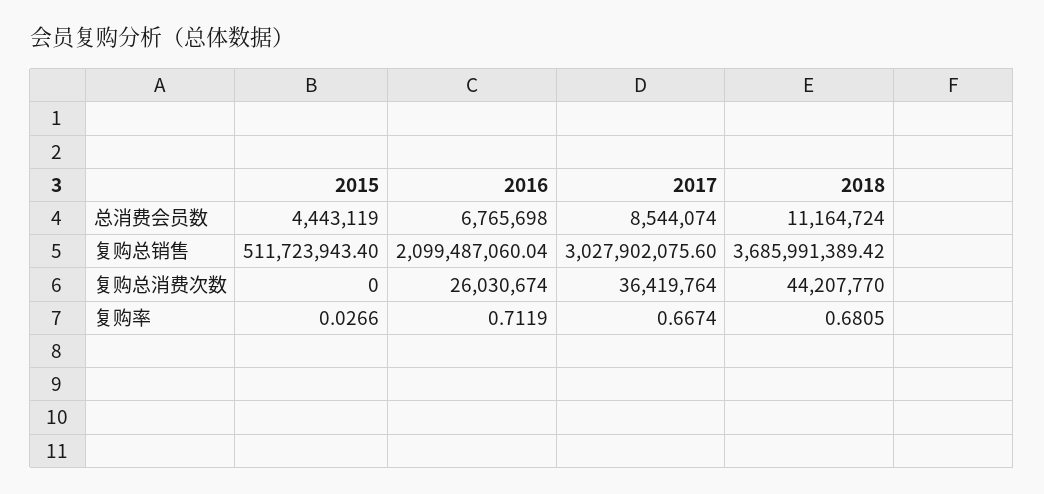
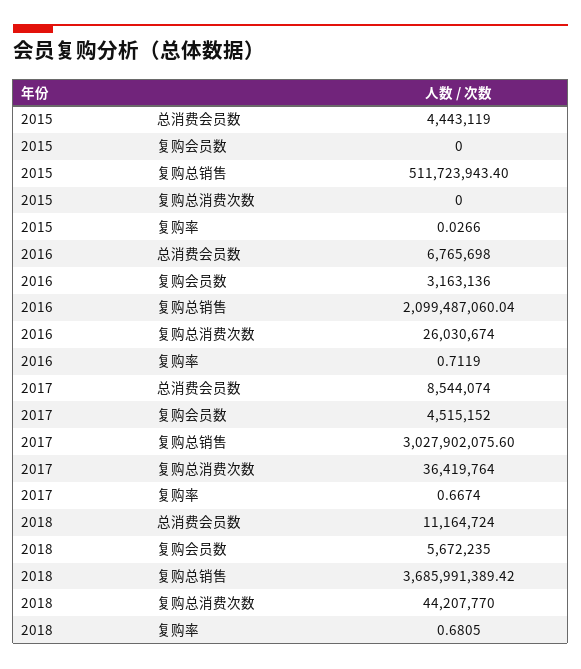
2015, 复购会员数: none -> 0
2016, 复购会员数: none -> 3163136
2017, 复购会员数: none -> 4515152
2018, 复购会员数: none -> 5672235

